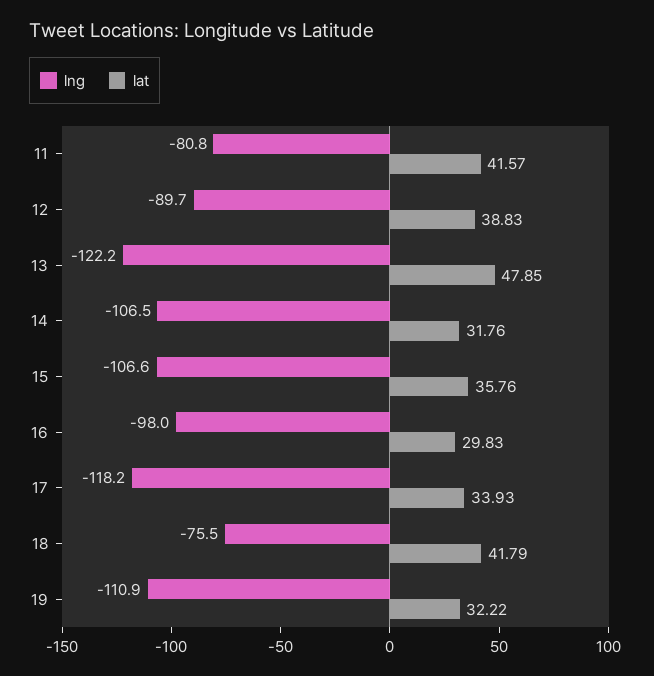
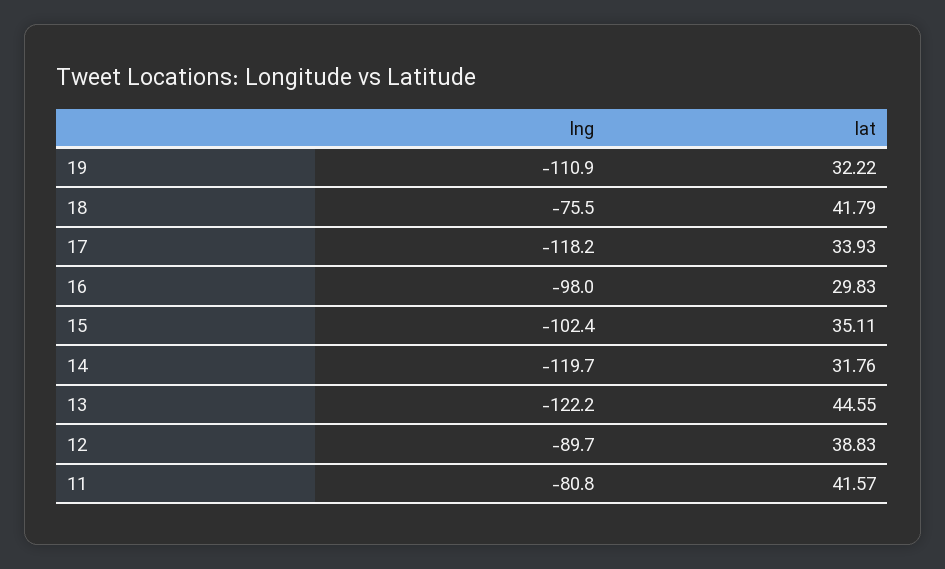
lat, 13: 47.85 -> 44.55
lng, 14: -106.5 -> -119.7
lng, 15: -106.6 -> -102.4
lat, 15: 35.76 -> 35.11

